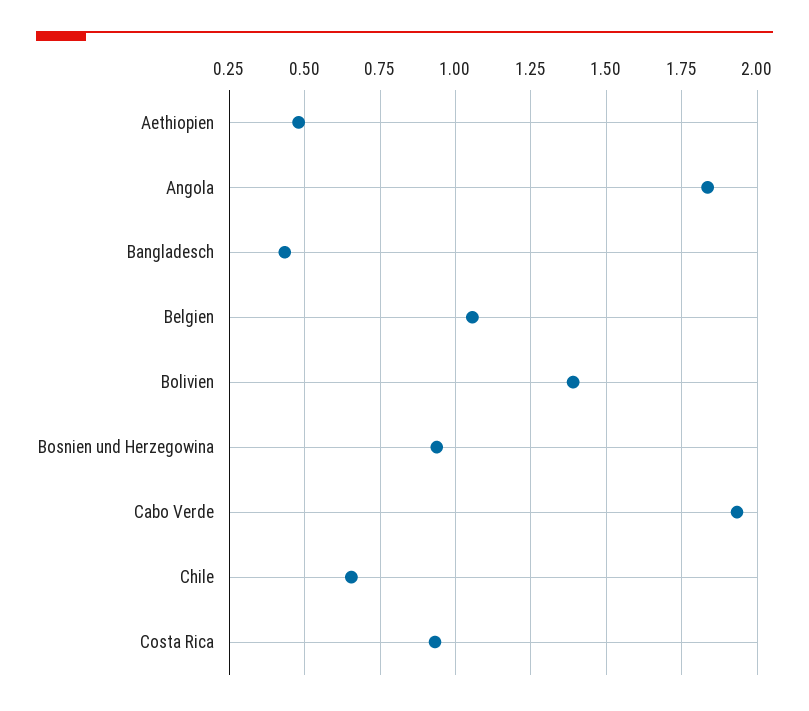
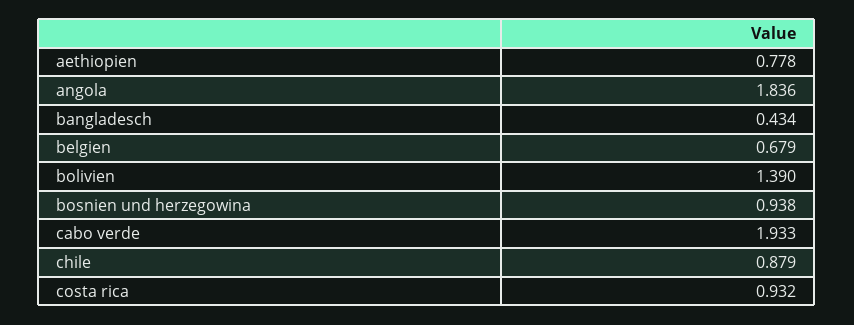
Aethiopien: 0.475 -> 0.778
Belgien: 1.05 -> 0.679
Chile: 0.65 -> 0.879

